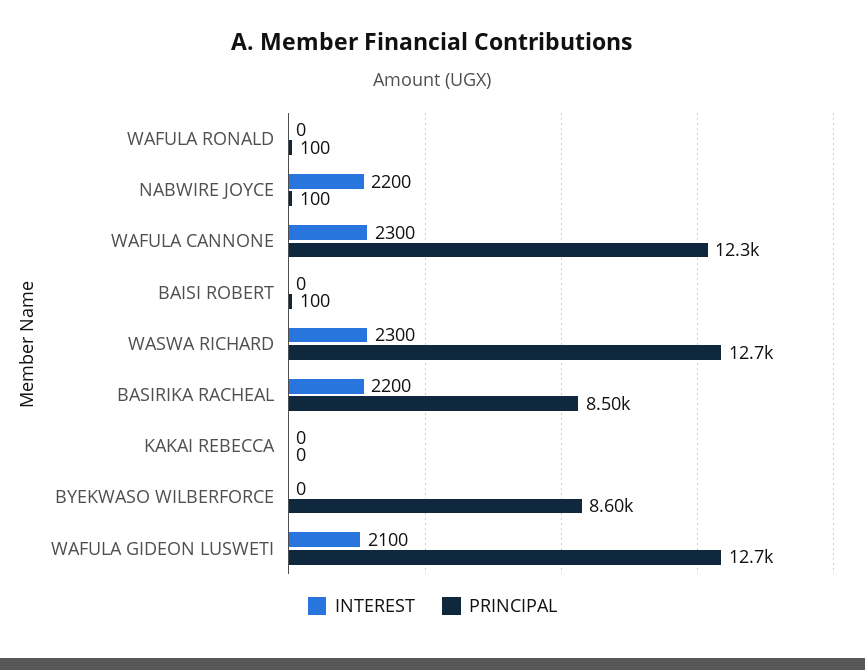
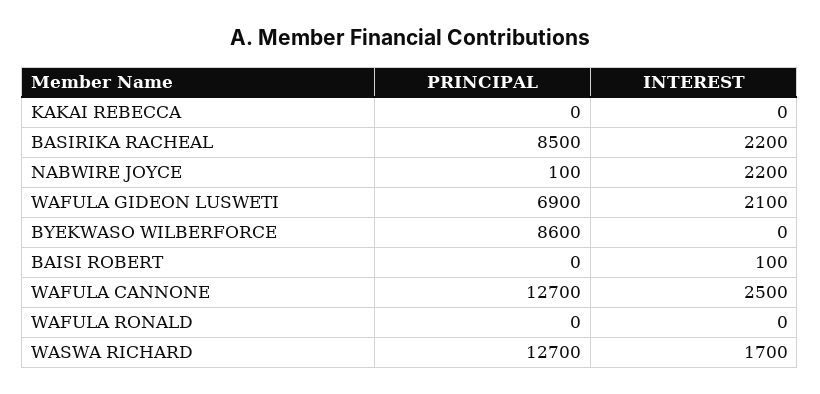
PRINCIPAL, WAFULA RONALD: 100 -> 0
INTEREST, WAFULA CANNONE: 2300 -> 2500
PRINCIPAL, WAFULA CANNONE: 12300 -> 12700
INTEREST, BAISI ROBERT: 0 -> 100
PRINCIPAL, BAISI ROBERT: 100 -> 0
INTEREST, WASWA RICHARD: 2300 -> 1700
PRINCIPAL, WAFULA GIDEON LUSWETI: 12700 -> 6900

